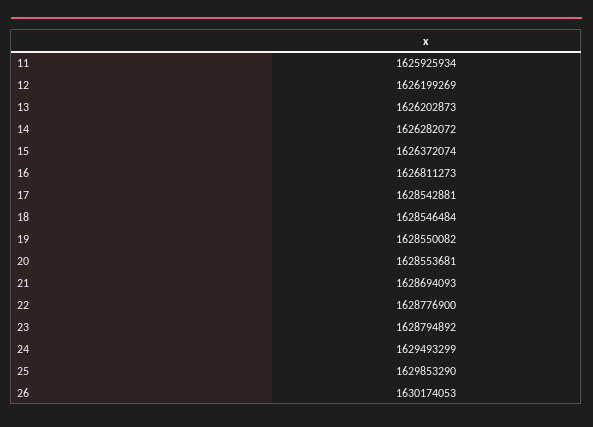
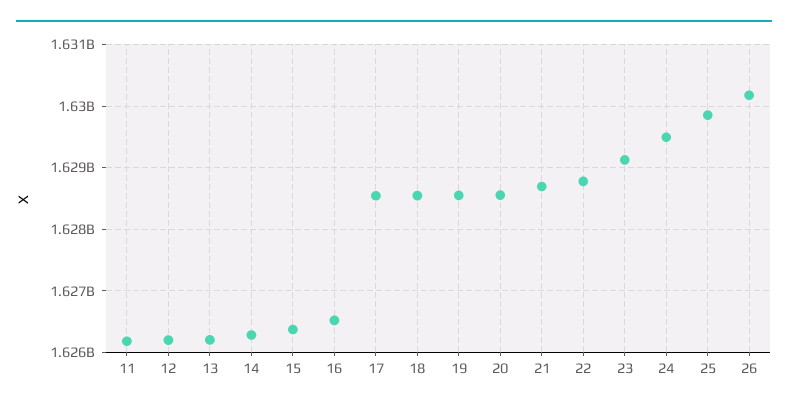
11: 1625925934 -> 1626200000
16: 1626811273 -> 1626500000
23: 1628794892 -> 1629100000

